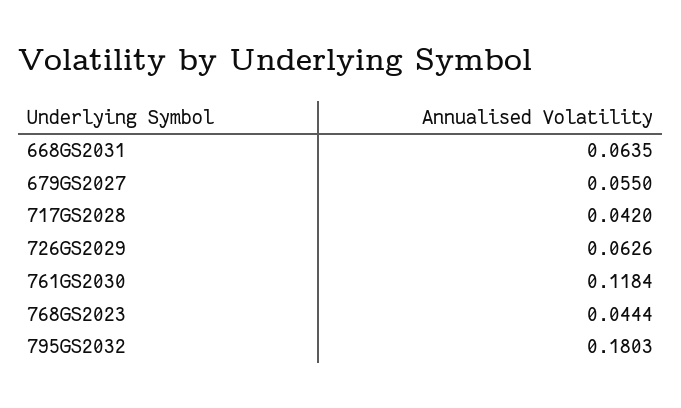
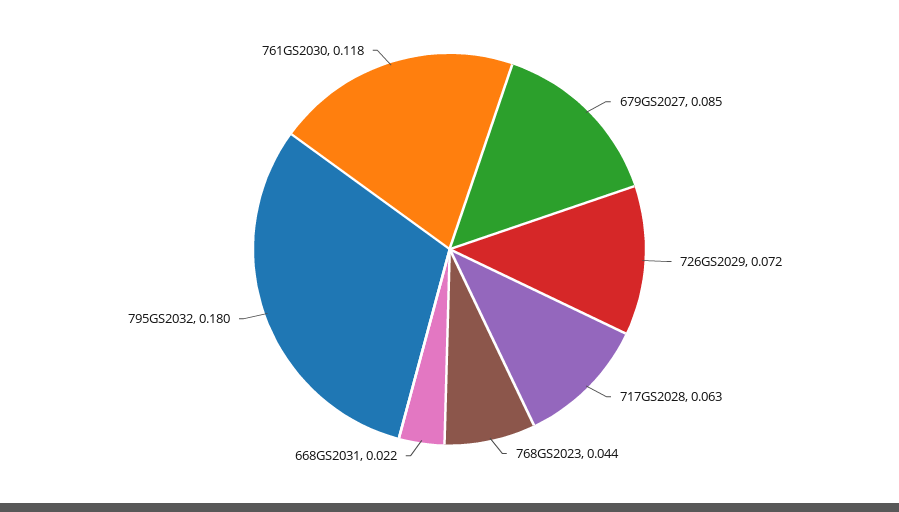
668GS2031: 0.0635 -> 0.022
679GS2027: 0.055 -> 0.085
717GS2028: 0.042 -> 0.063
726GS2029: 0.0626 -> 0.072

